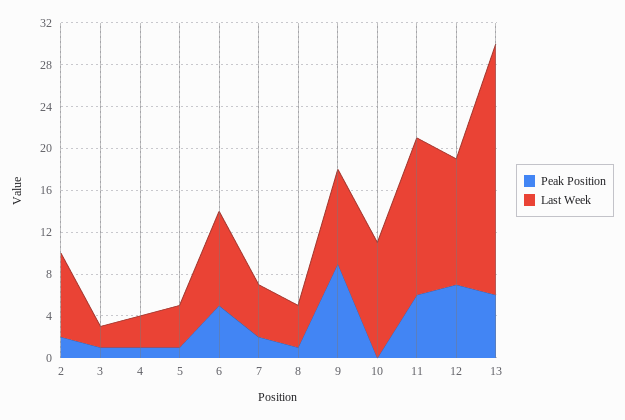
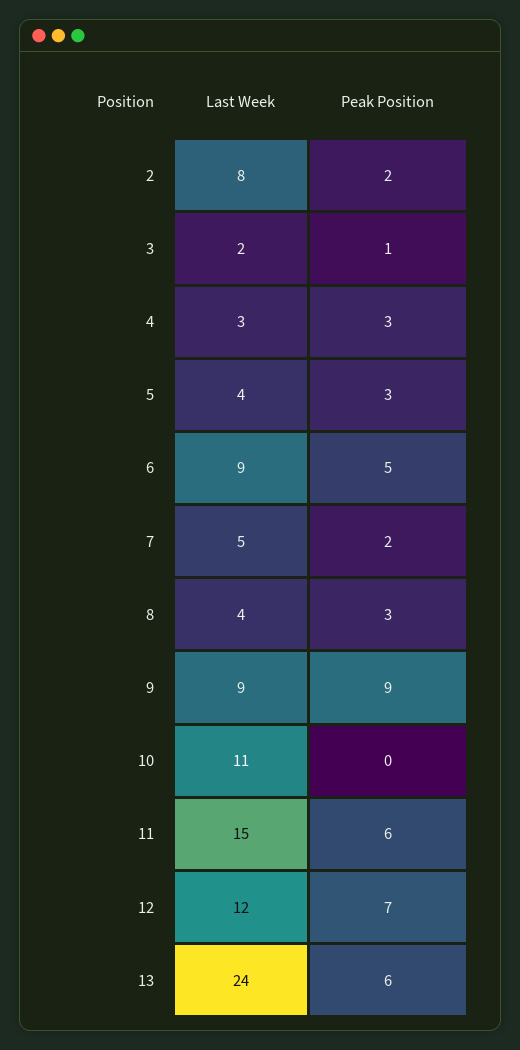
Peak Position, 4: 1 -> 3
Peak Position, 5: 1 -> 3
Peak Position, 8: 1 -> 3

